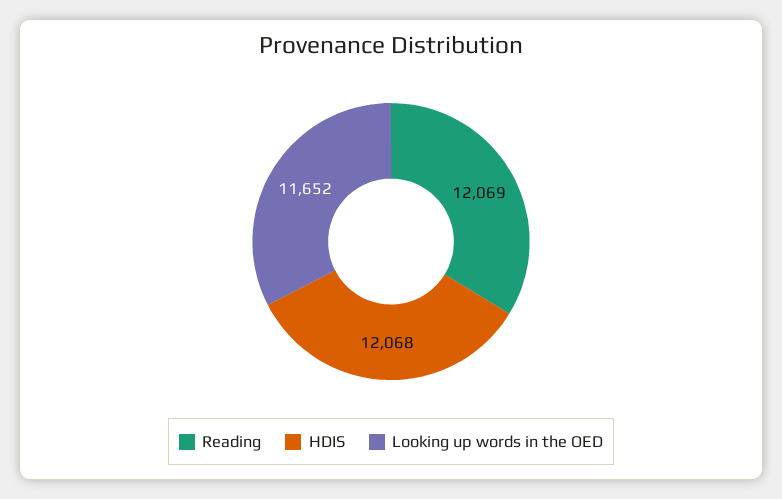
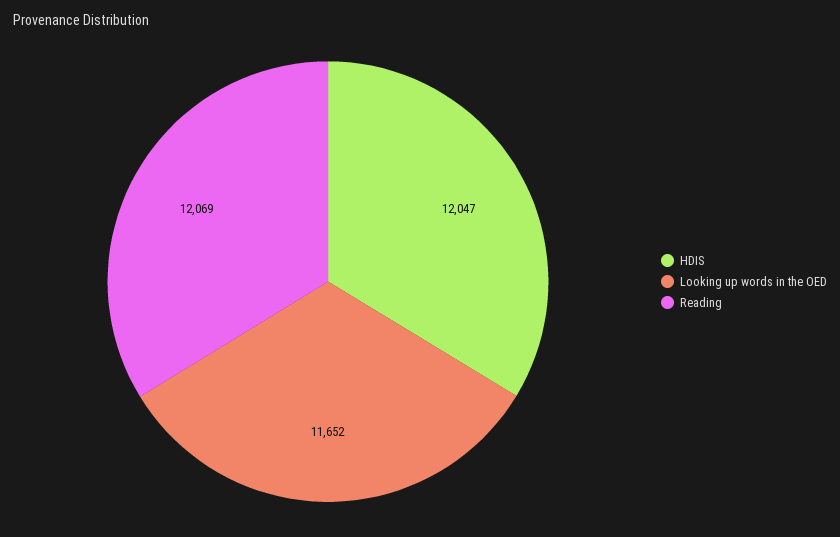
HDIS: 12068 -> 12047

